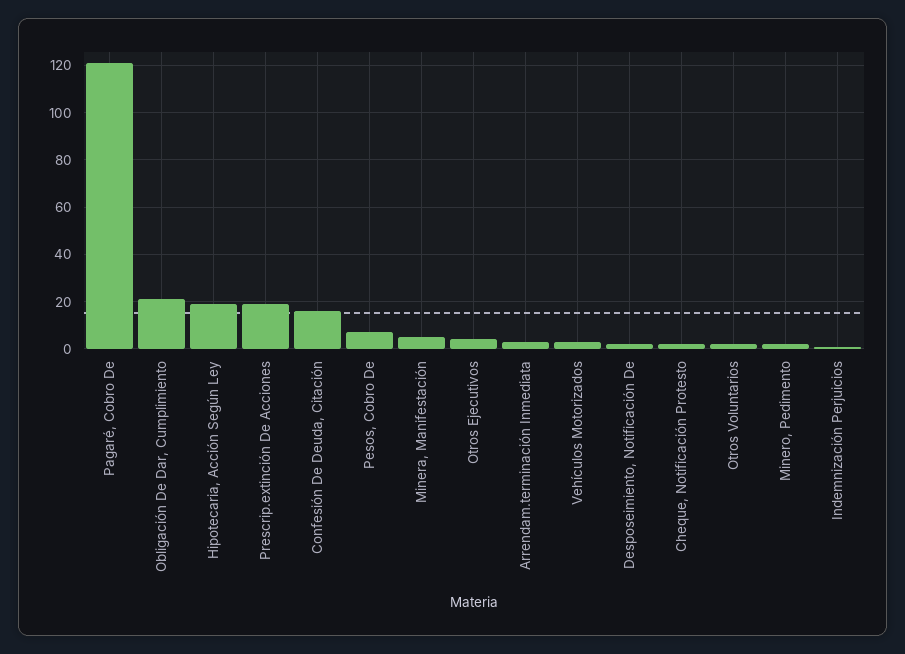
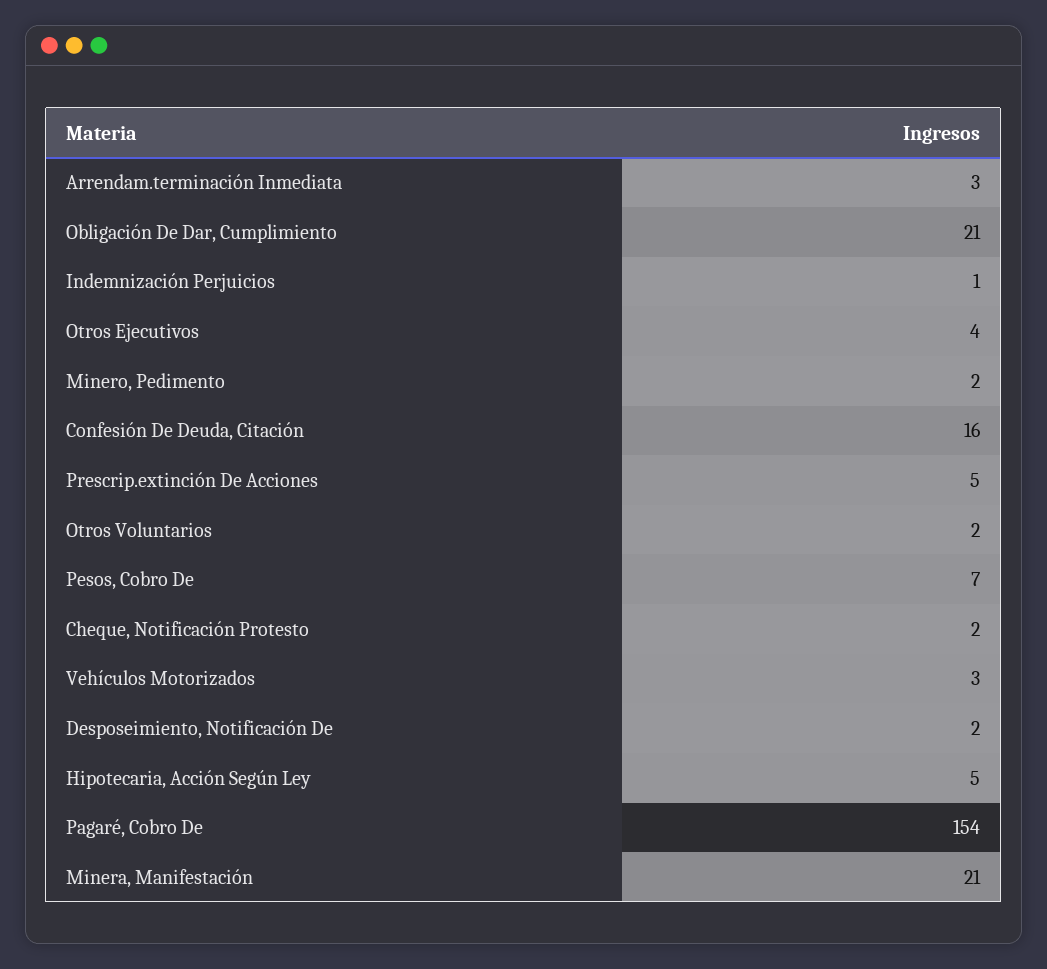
Pagaré, Cobro De: 120 -> 154
Hipotecaria, Acción Según Ley: 20 -> 5
Prescrip.extinción De Acciones: 20 -> 5
Minera, Manifestación: 5 -> 21

